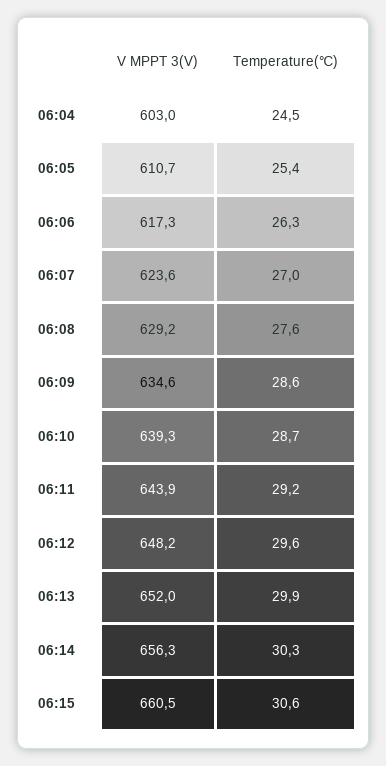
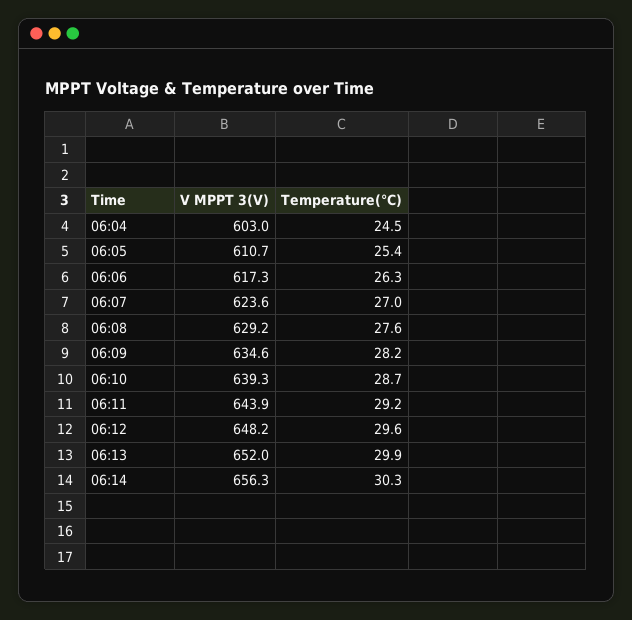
Temperature(℃), 06:09: 28.6 -> 28.2
V MPPT 3(V), 06:15: 660.5 -> none
Temperature(℃), 06:15: 30.6 -> none

